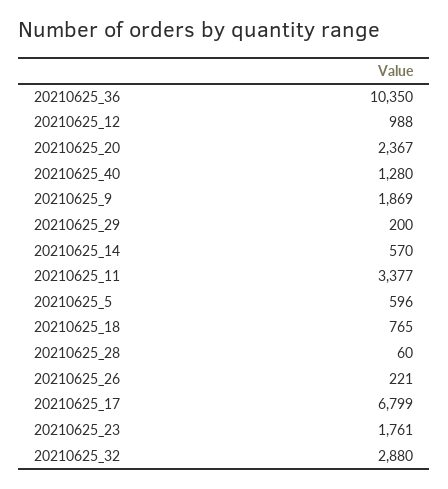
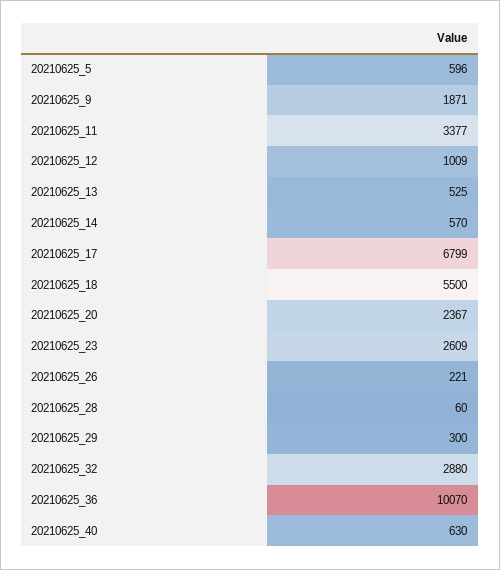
20210625_36: 10350 -> 10070
20210625_12: 988 -> 1009
20210625_40: 1280 -> 630
20210625_9: 1869 -> 1871
20210625_29: 200 -> 300
20210625_18: 765 -> 5500
20210625_23: 1761 -> 2609
20210625_13: none -> 525

